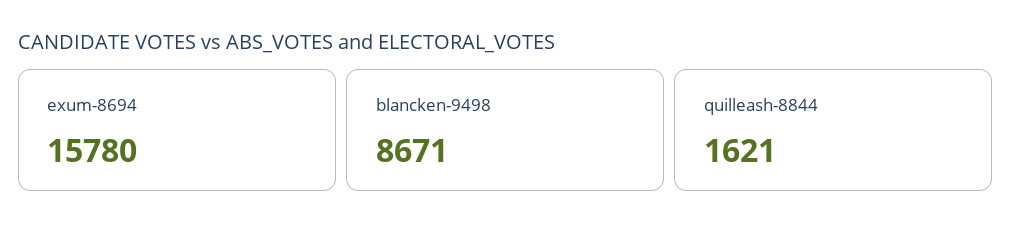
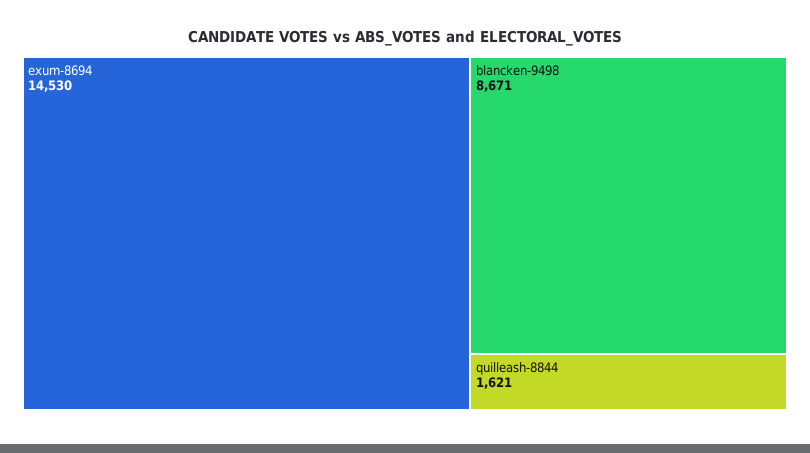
exum-8694: 15780 -> 14530

